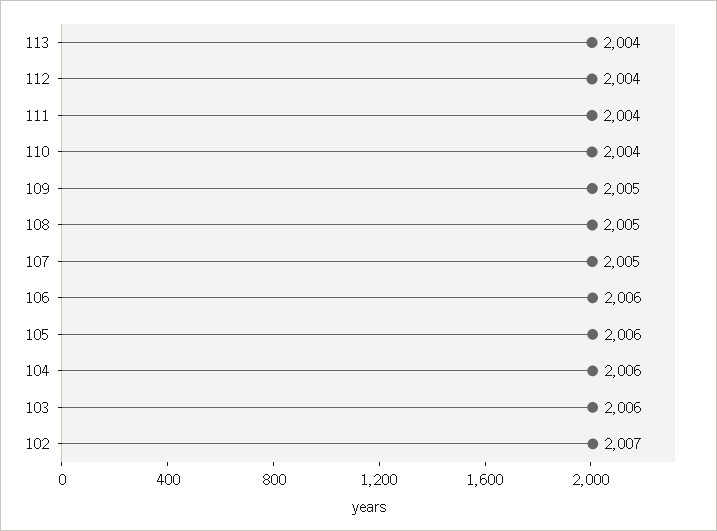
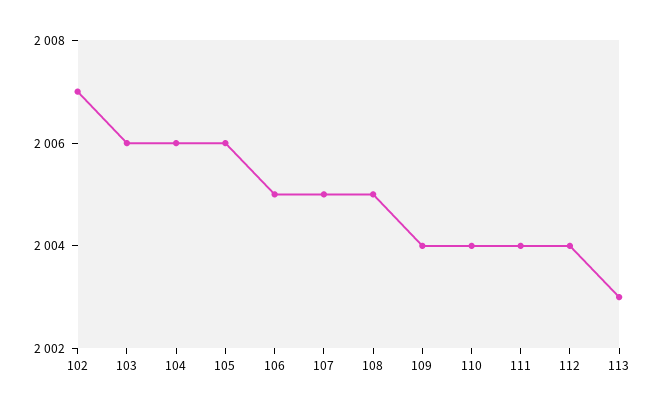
113: 2004 -> 2003
109: 2005 -> 2004
106: 2006 -> 2005

